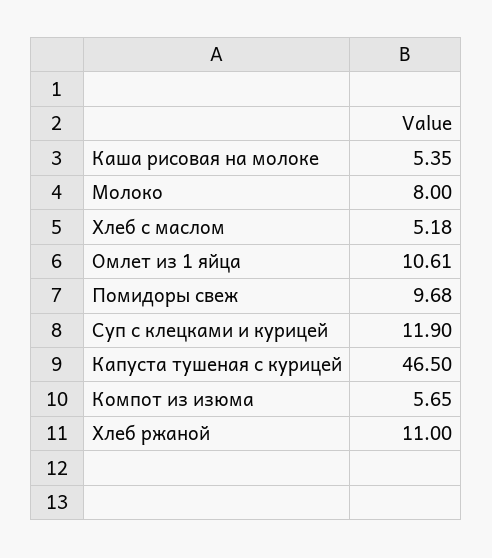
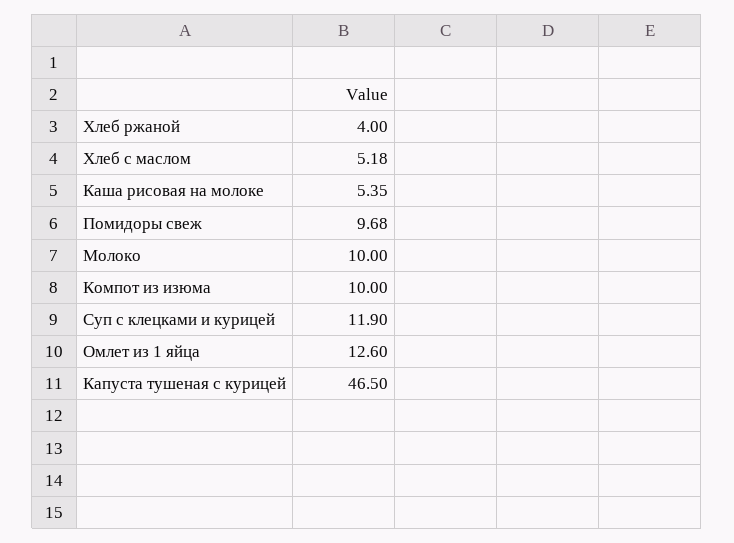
Молоко: 8 -> 10
Омлет из 1 яйца: 10.61 -> 12.6
Компот из изюма: 5.65 -> 10
Хлеб ржаной: 11 -> 4

